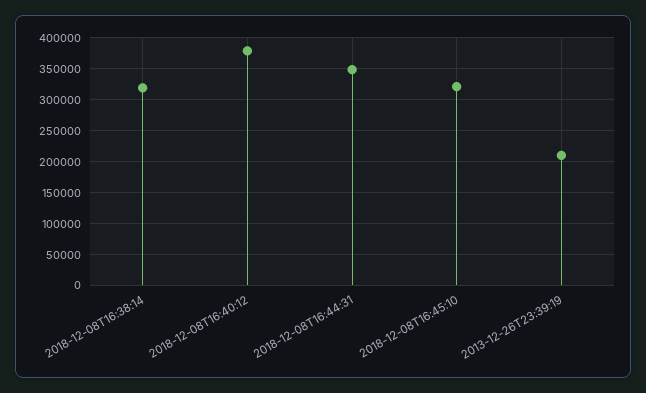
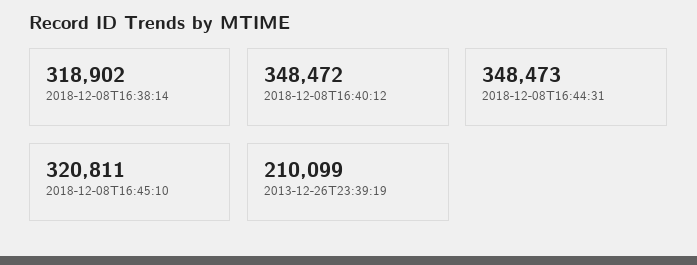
2018-12-08T16:40:12: 380000 -> 348472

